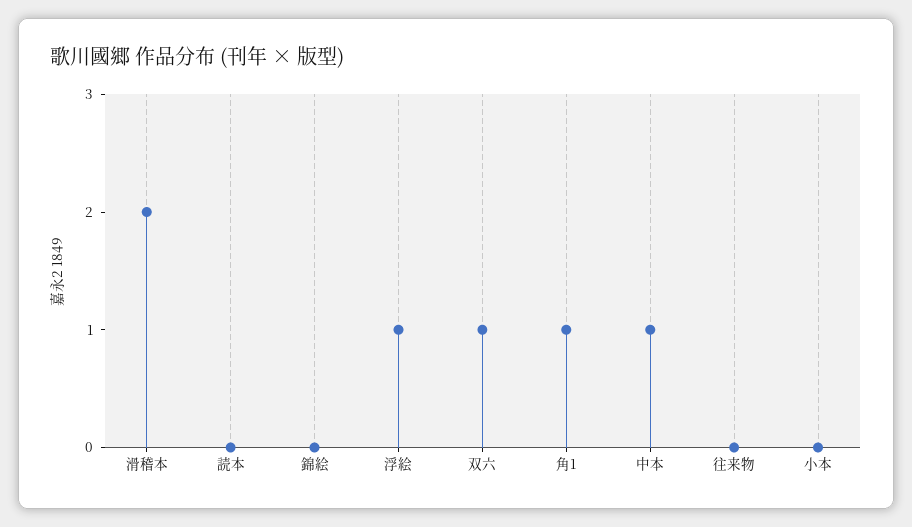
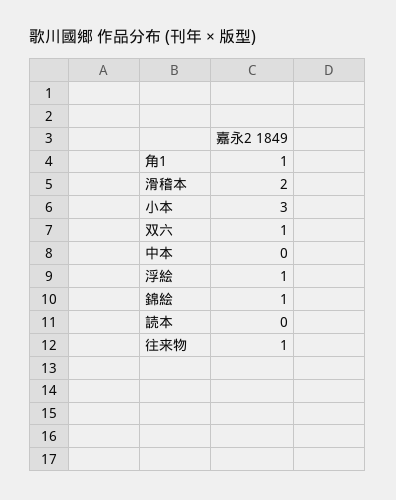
錦絵: 0 -> 1
中本: 1 -> 0
往来物: 0 -> 1
小本: 0 -> 3

